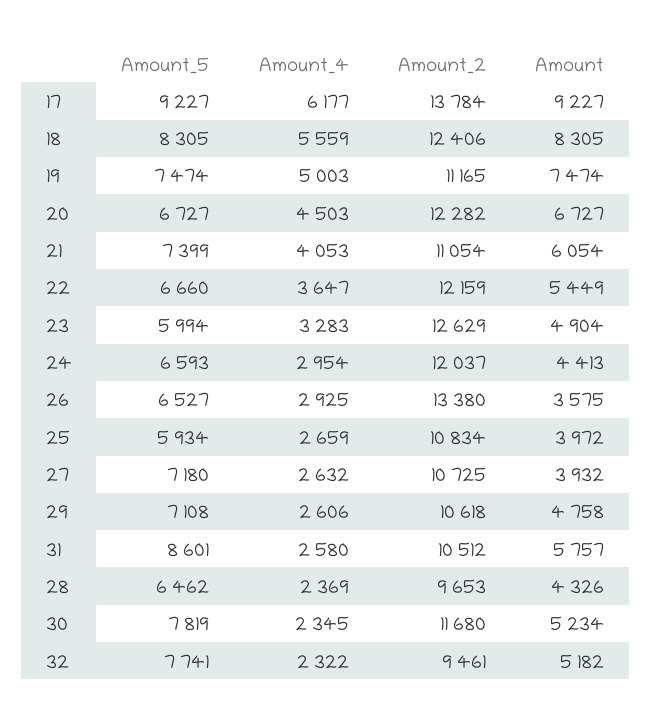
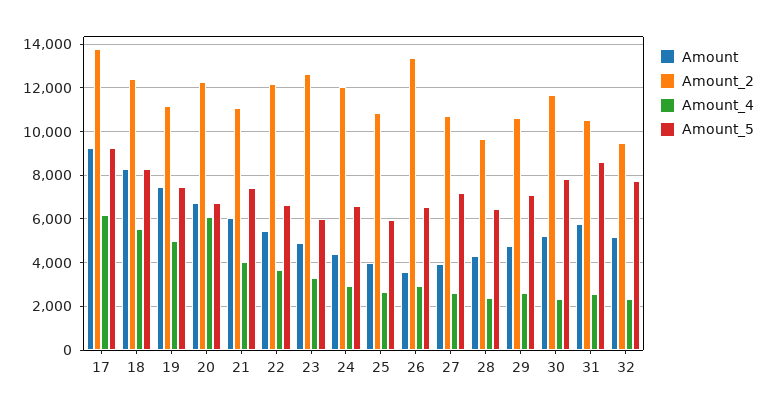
Amount_4, 20: 4503 -> 6000

